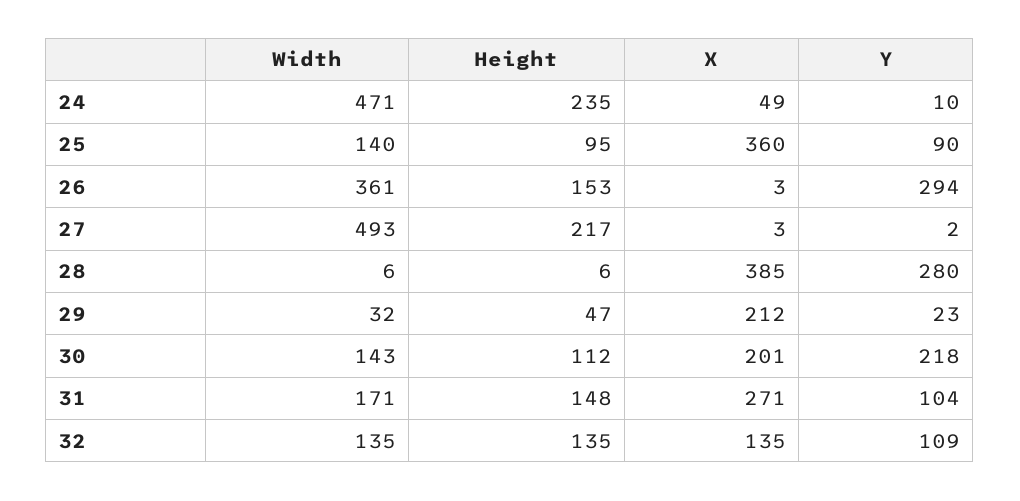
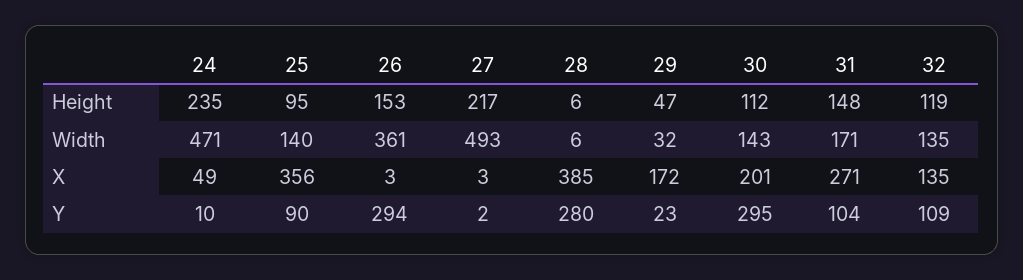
X, 25: 360 -> 356
X, 29: 212 -> 172
Y, 30: 218 -> 295
Height, 32: 135 -> 119

